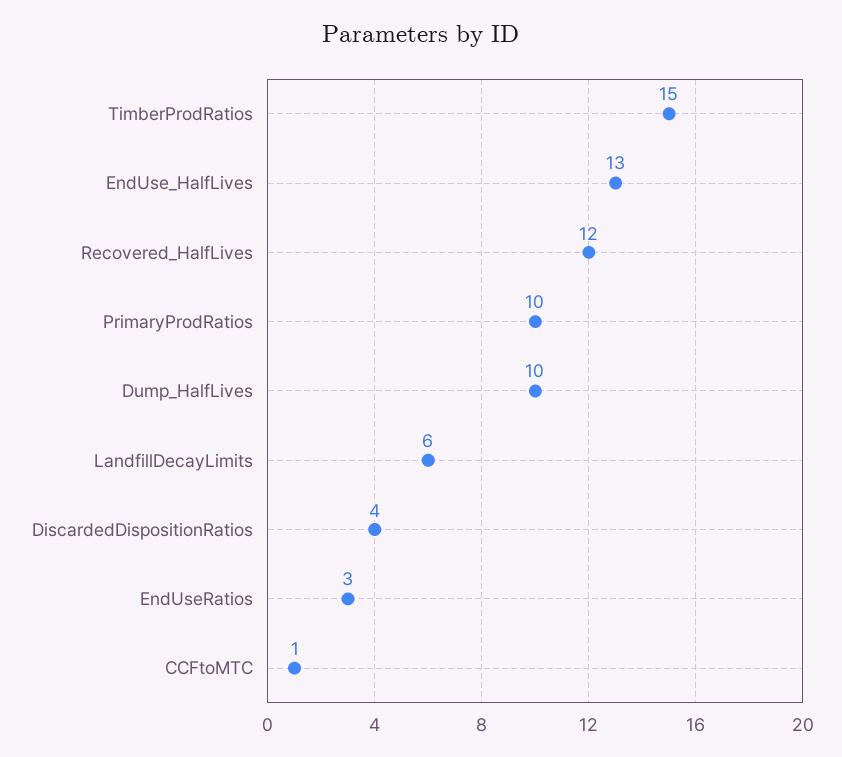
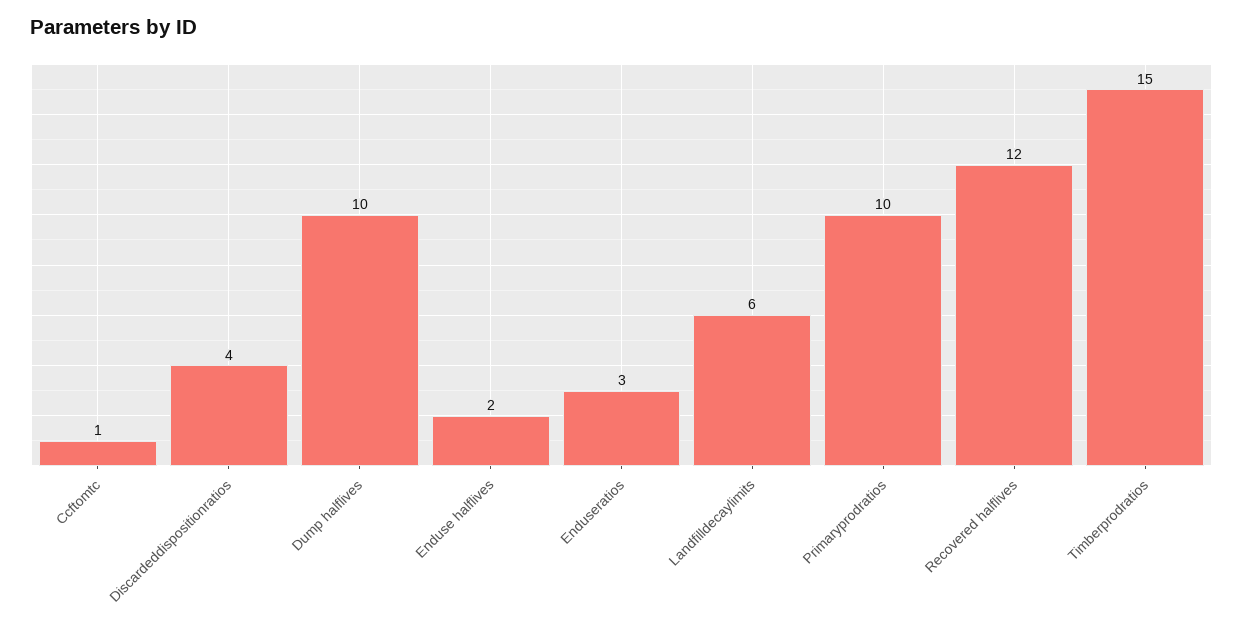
EndUse_HalfLives: 13 -> 2

